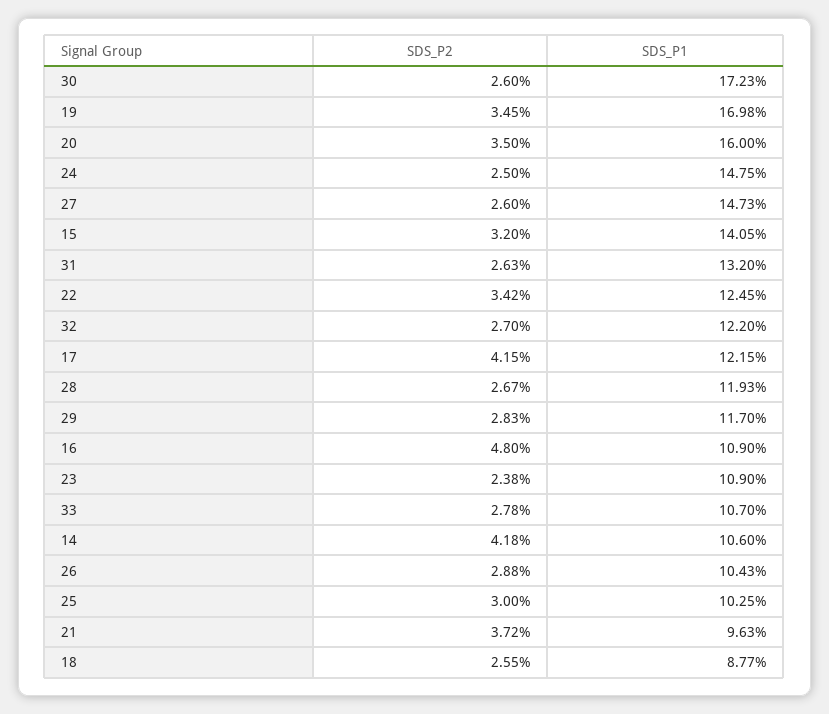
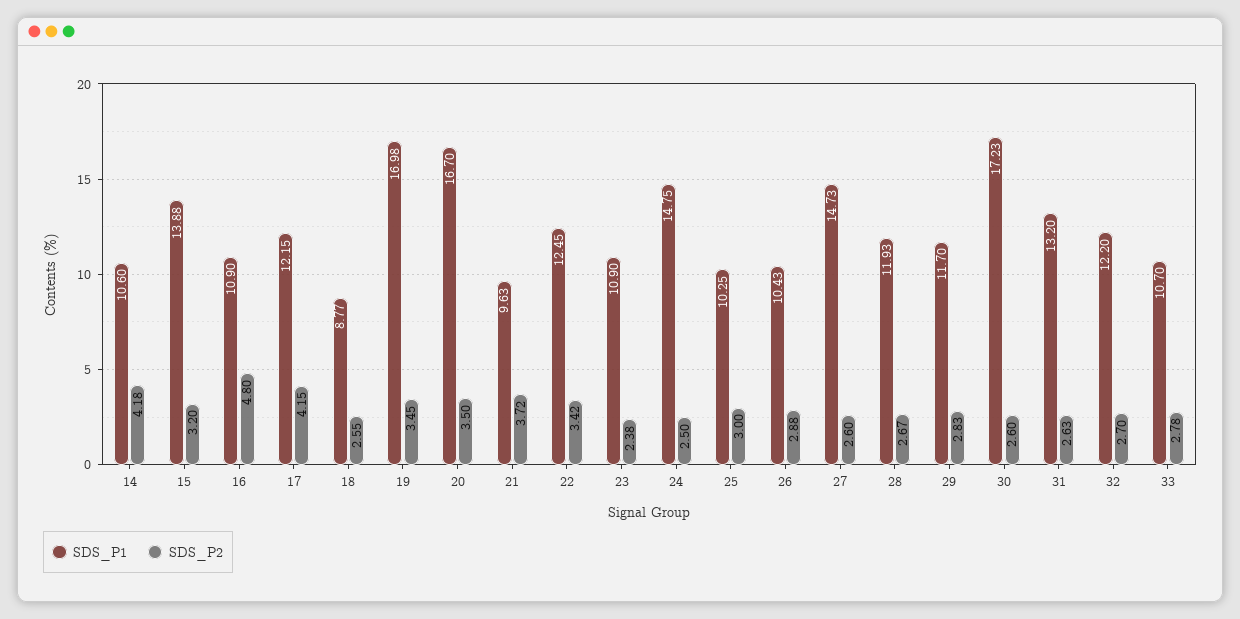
SDS_P1, 20: 16 -> 16.7
SDS_P1, 15: 14.05 -> 13.88

